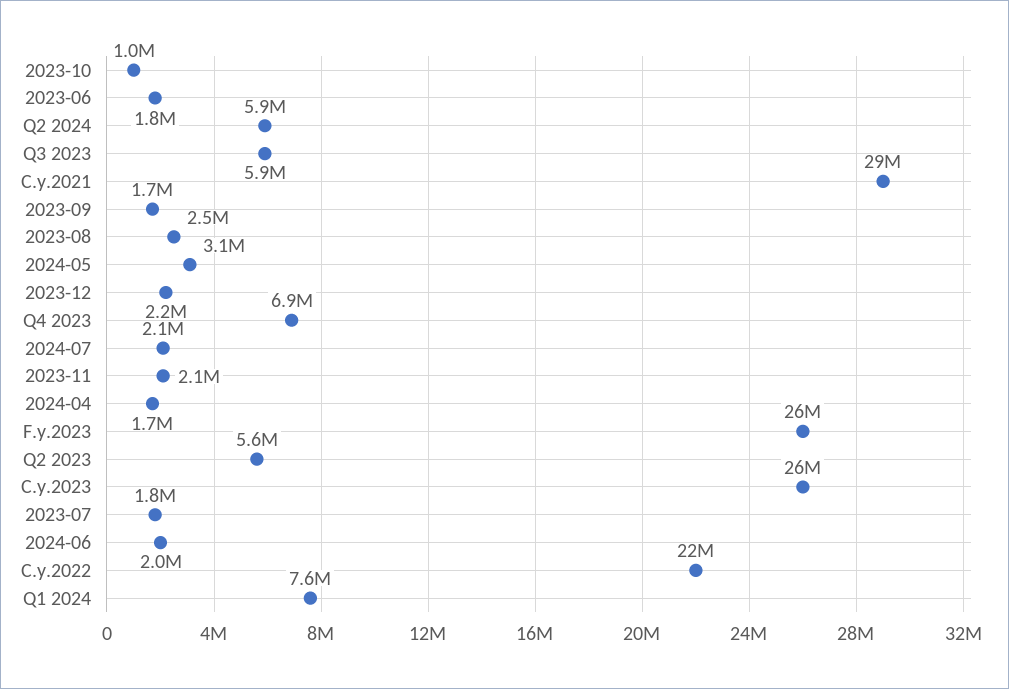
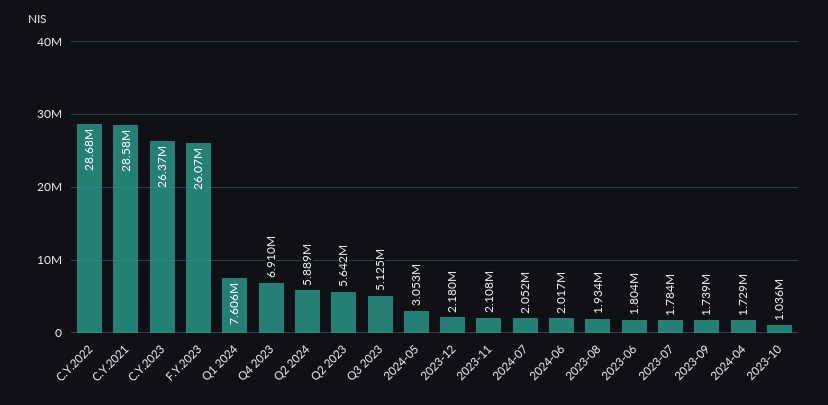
Q3 2023: 5900000 -> 5125000
2023-08: 2500000 -> 1934000
C.y.2022: 22000000 -> 28680000

